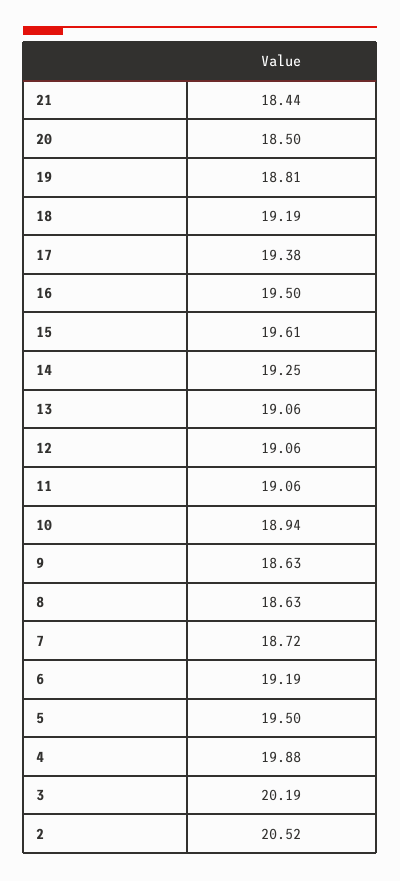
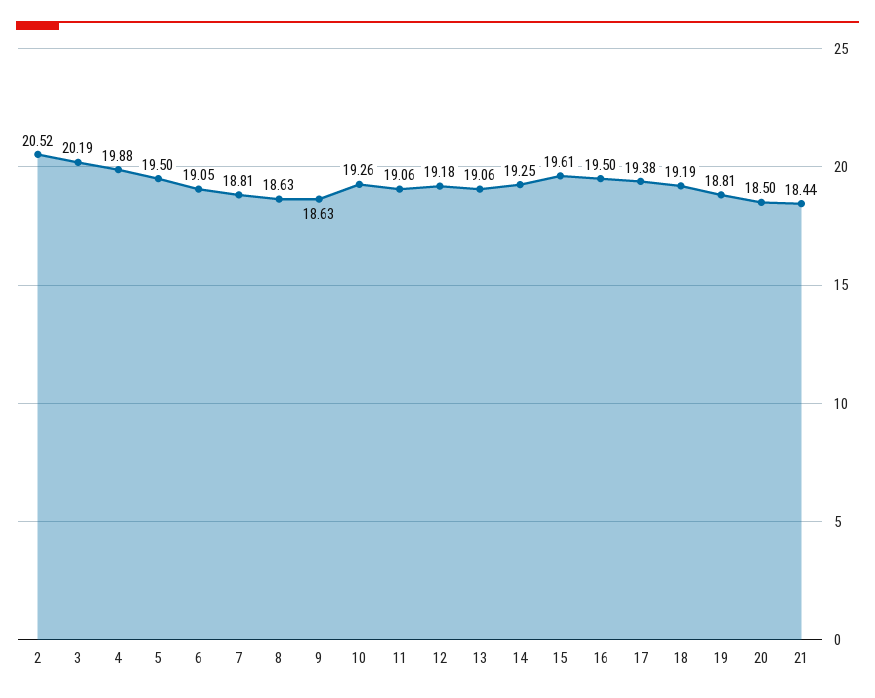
12: 19.06 -> 19.18
10: 18.94 -> 19.26
7: 18.72 -> 18.81
6: 19.19 -> 19.05

